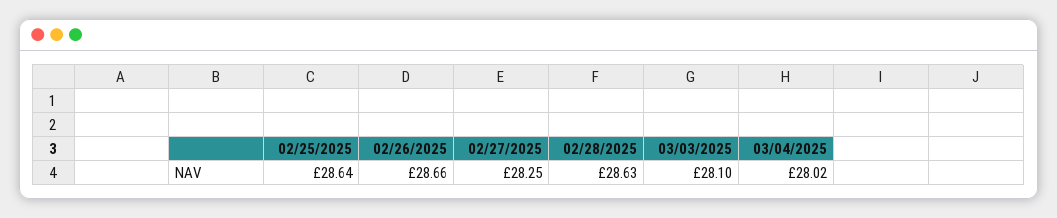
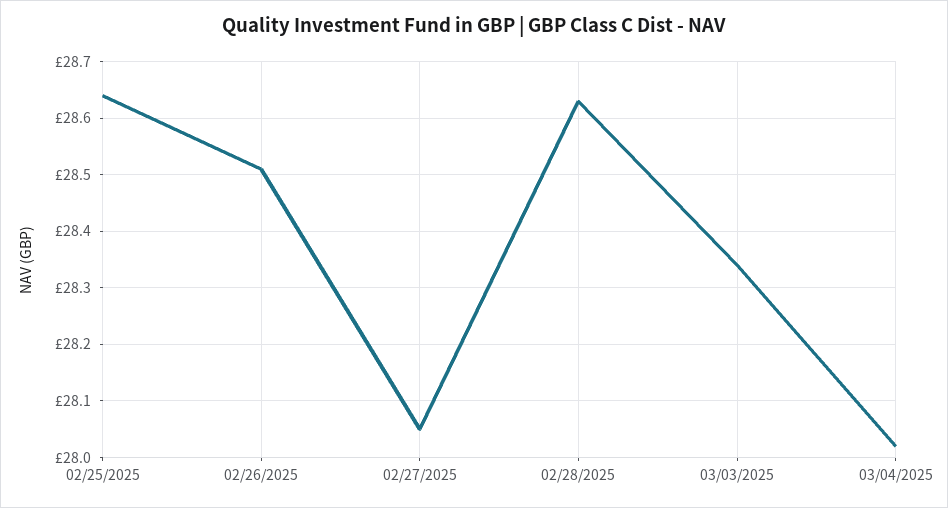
02/26/2025: 28.66 -> 28.5
02/27/2025: 28.25 -> 28.05
03/03/2025: 28.1 -> 28.35

